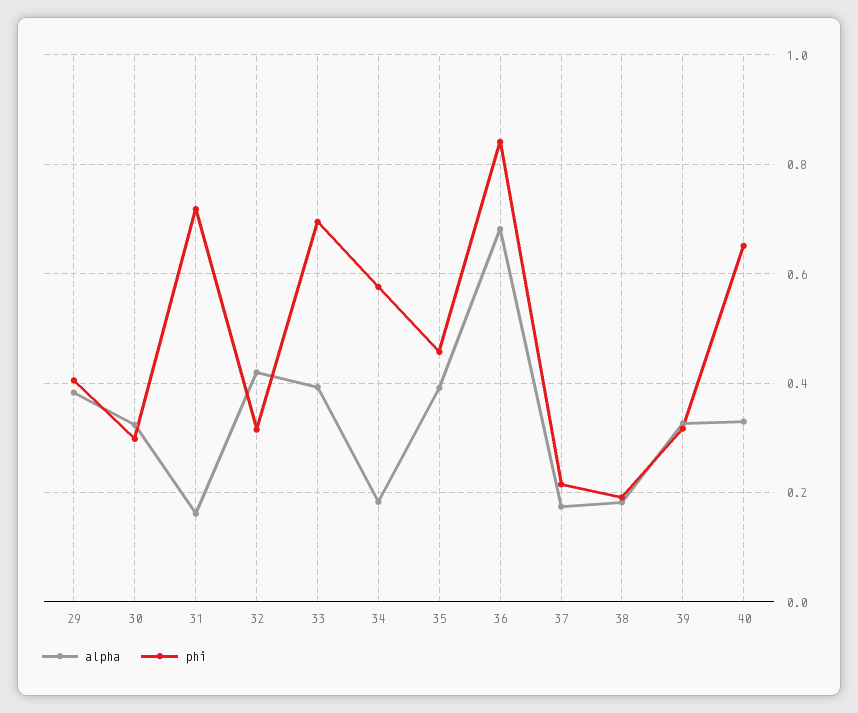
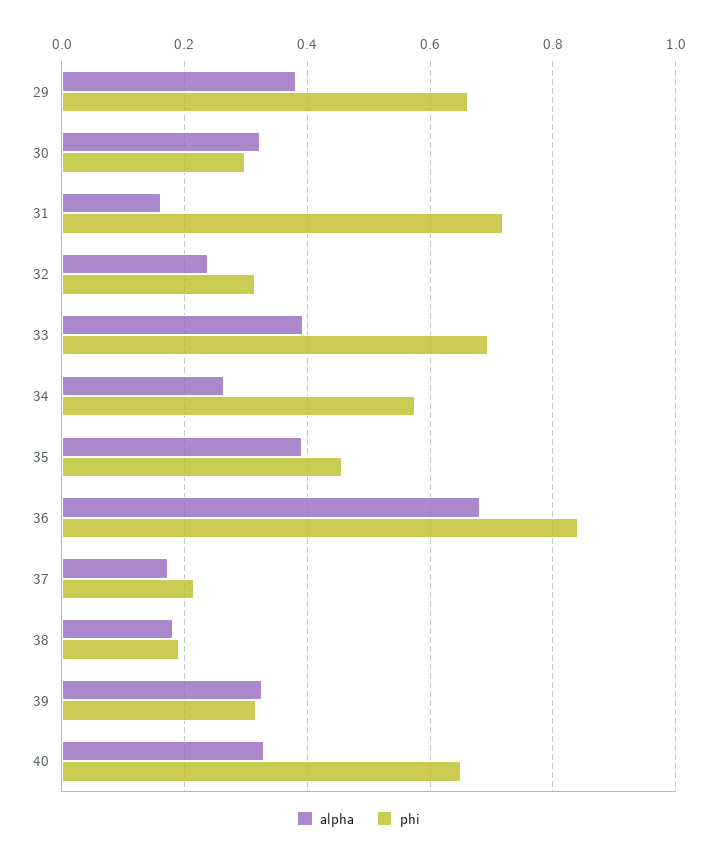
phi, 29: 0.4 -> 0.66
alpha, 32: 0.42 -> 0.24
alpha, 34: 0.18 -> 0.26

